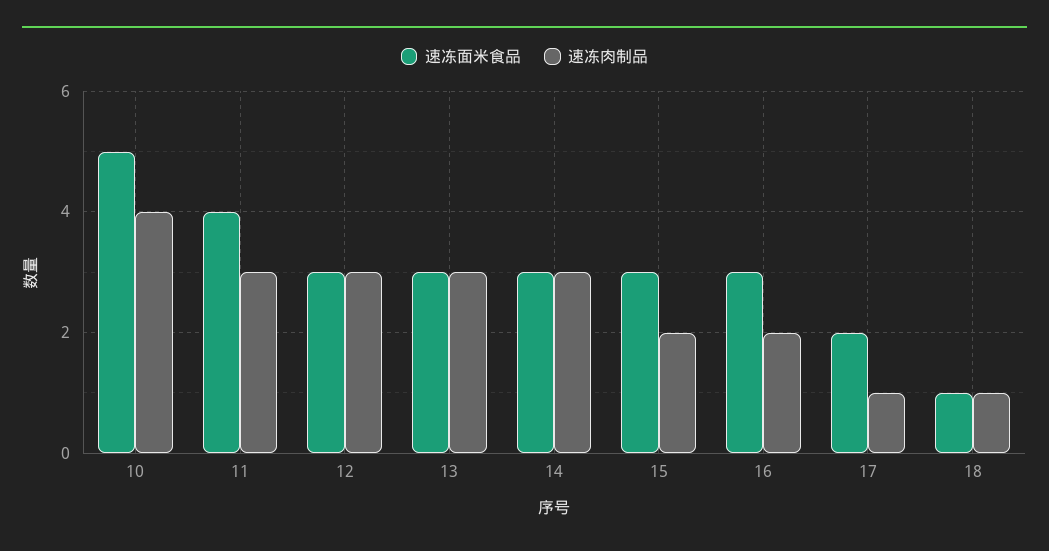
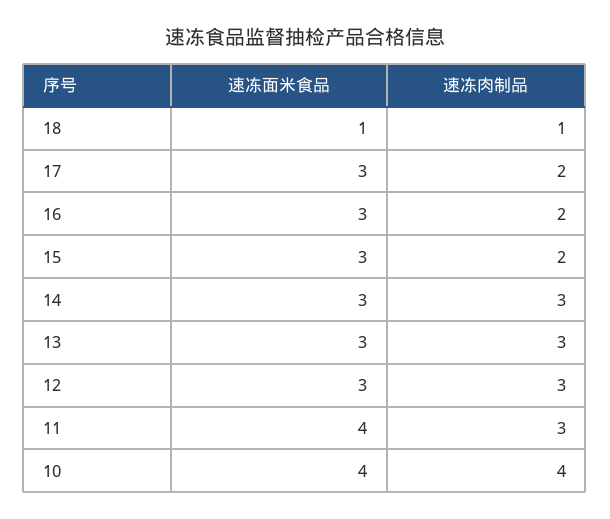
速冻面米食品, 10: 5 -> 4
速冻面米食品, 17: 2 -> 3
速冻肉制品, 17: 1 -> 2

